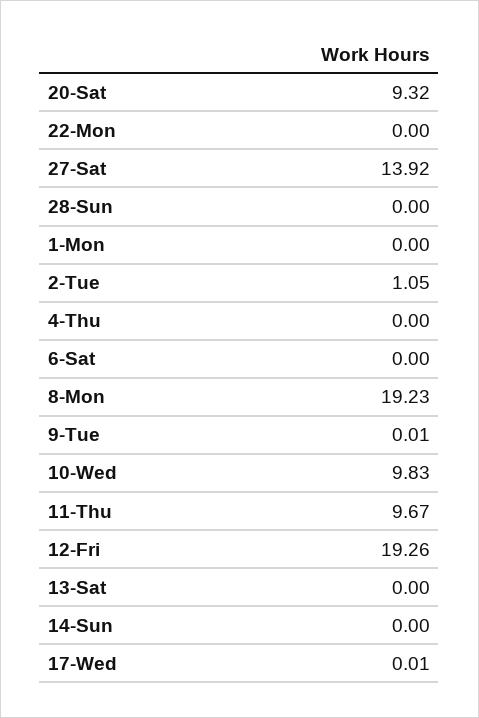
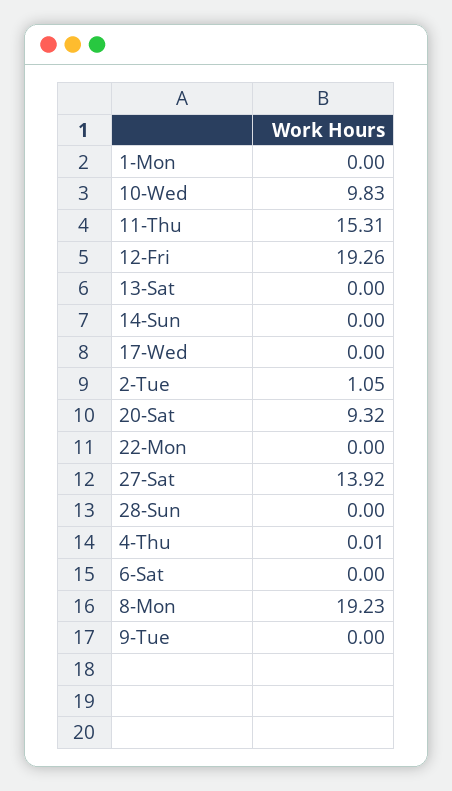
4-Thu: 0 -> 0.01
9-Tue: 0.01 -> 0
11-Thu: 9.67 -> 15.31
17-Wed: 0.01 -> 0

